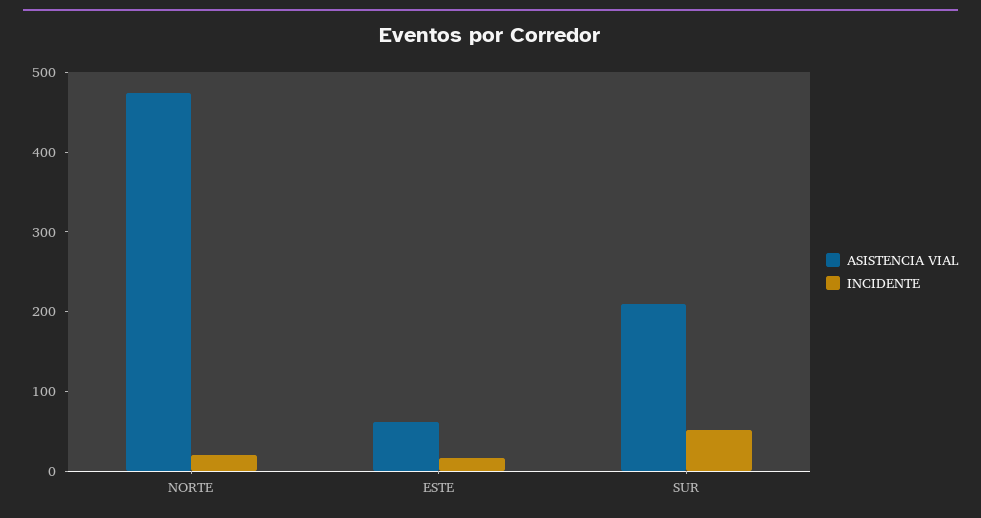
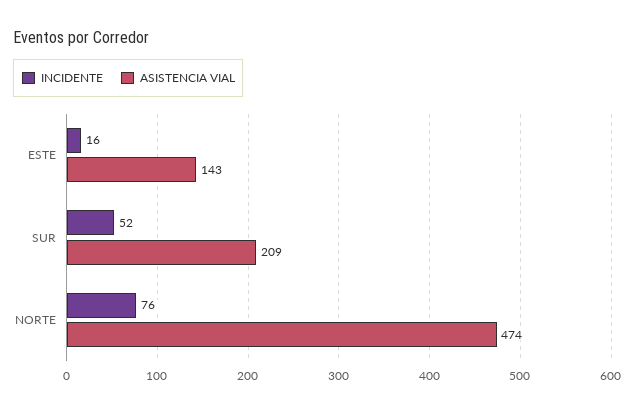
INCIDENTE, NORTE: 20 -> 76
ASISTENCIA VIAL, ESTE: 60 -> 143

